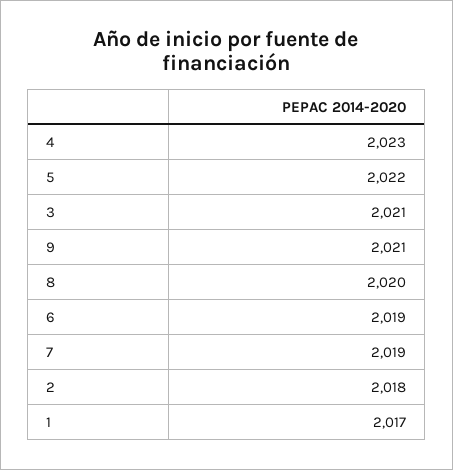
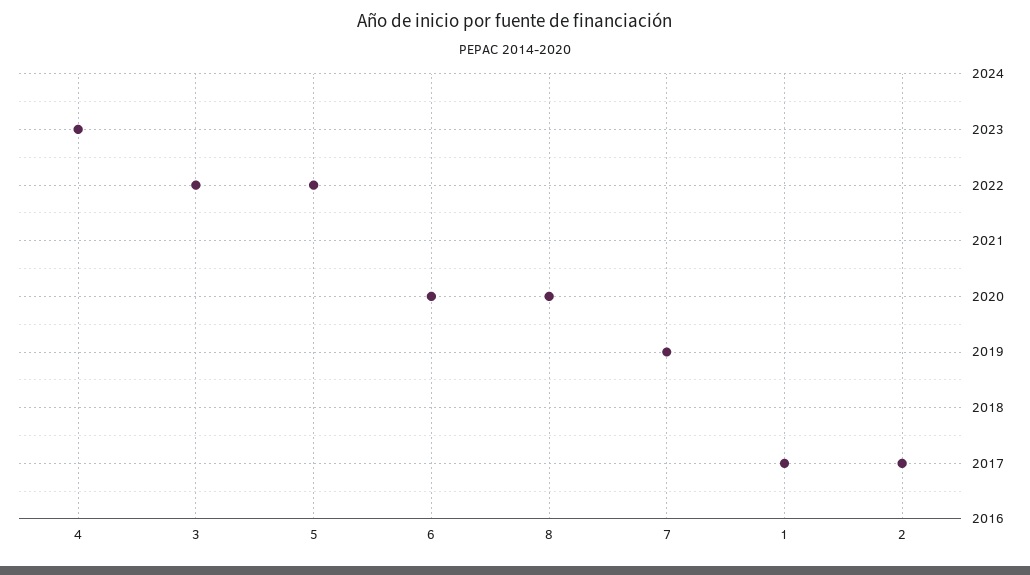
3: 2021 -> 2022
9: 2021 -> none
6: 2019 -> 2020
2: 2018 -> 2017

